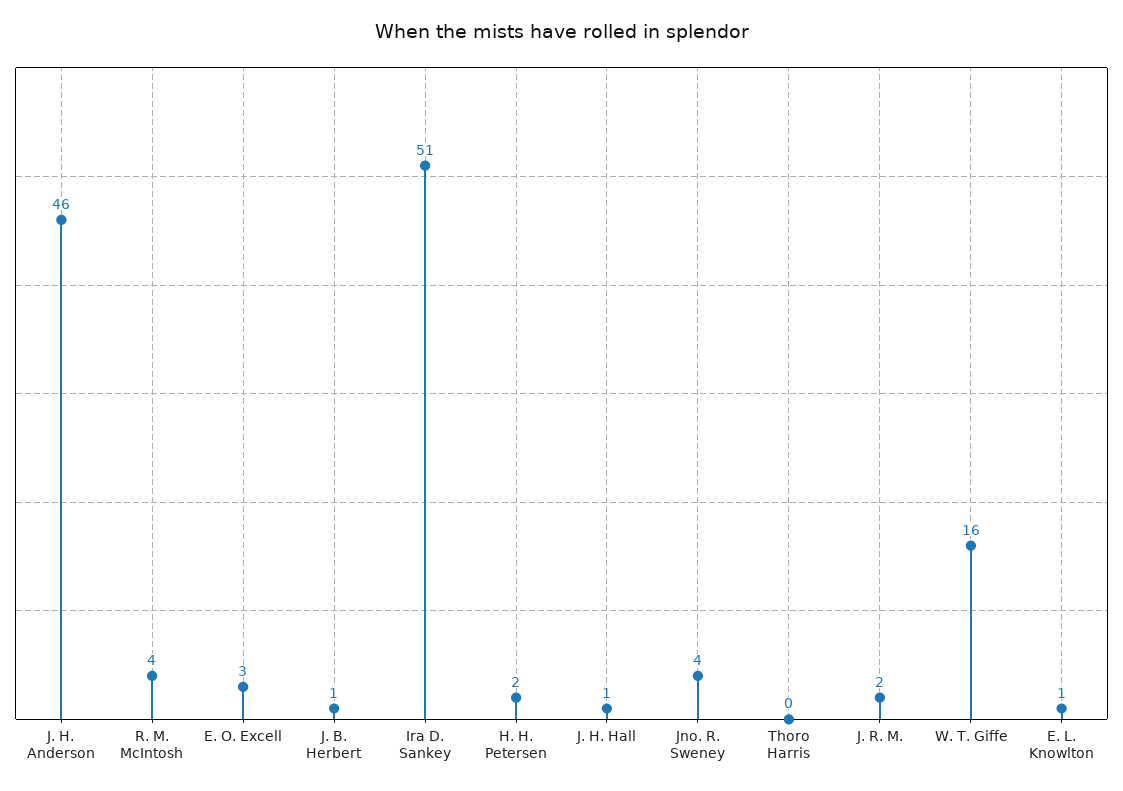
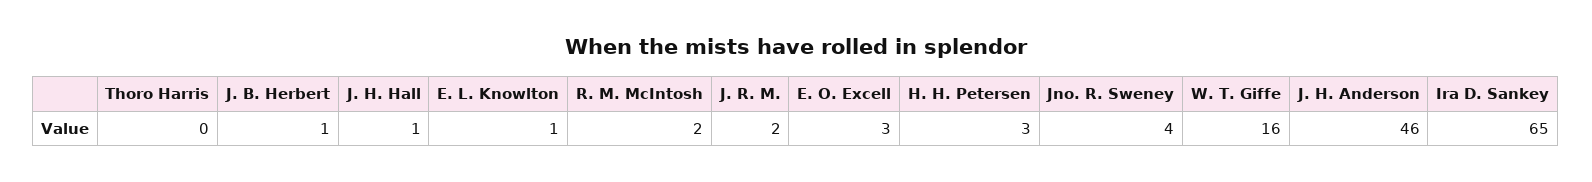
R. M. McIntosh: 4 -> 2
Ira D. Sankey: 51 -> 65
H. H. Petersen: 2 -> 3

